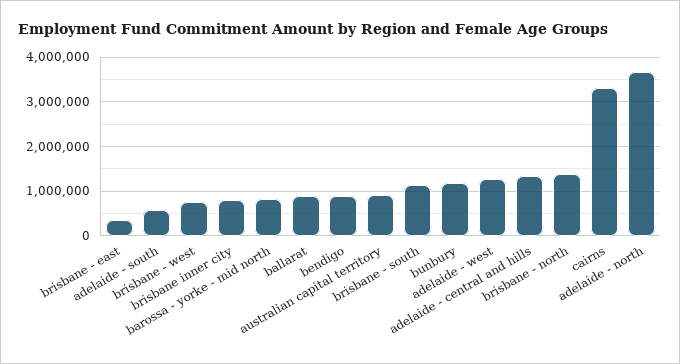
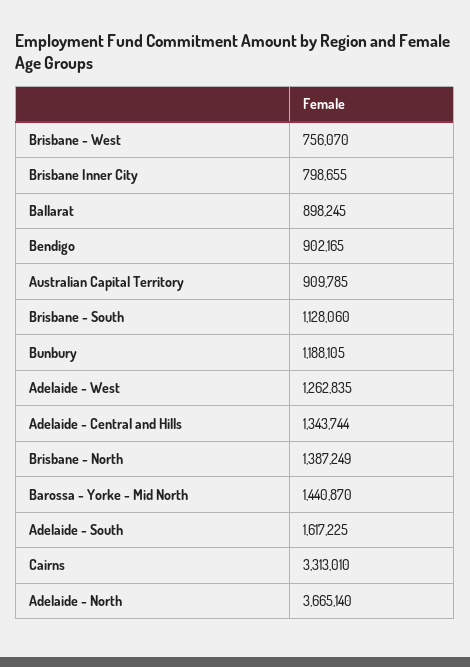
brisbane - east: 400000 -> none
adelaide - south: 600000 -> 1617225
barossa - yorke - mid north: 800000 -> 1440870

